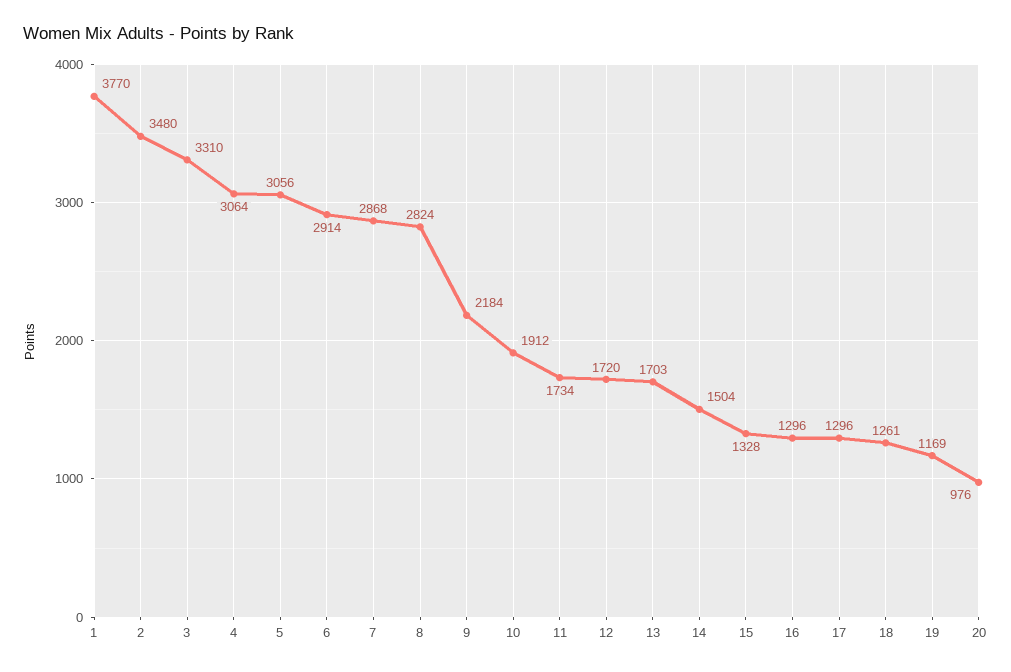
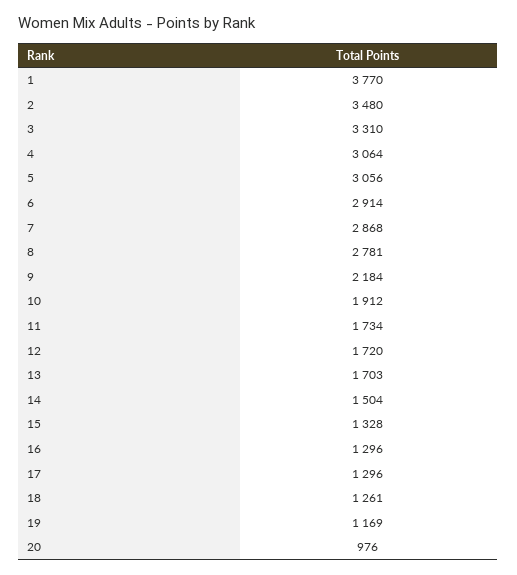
8: 2824 -> 2781

